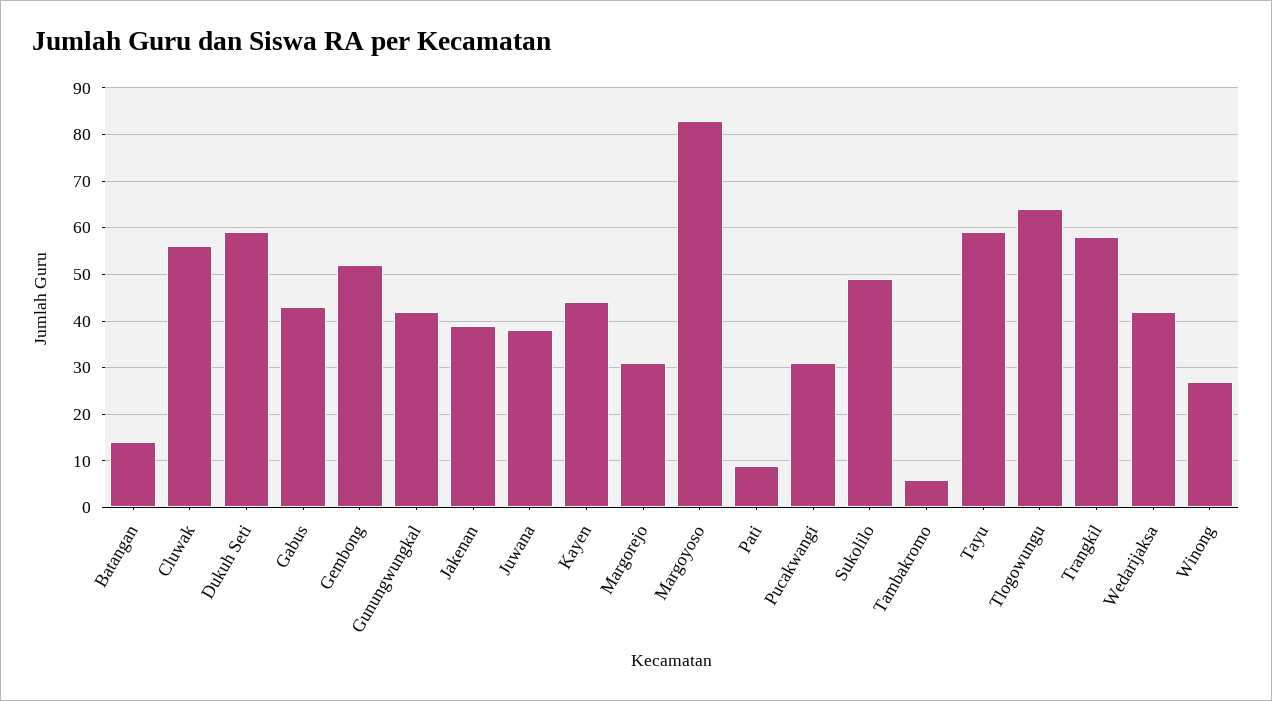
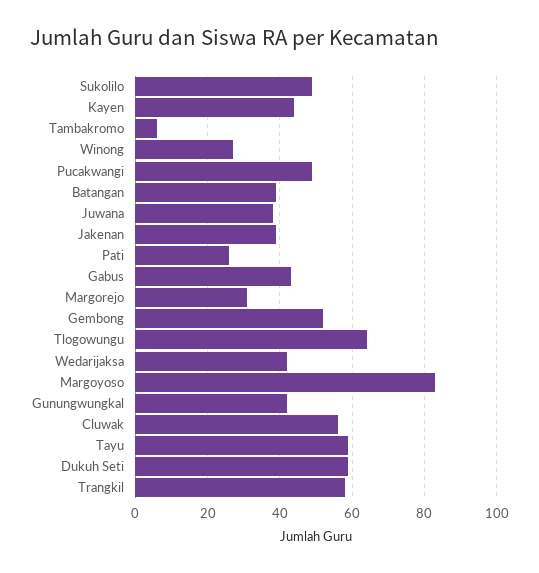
Batangan: 15 -> 40
Pati: 10 -> 25
Pucakwangi: 30 -> 50

